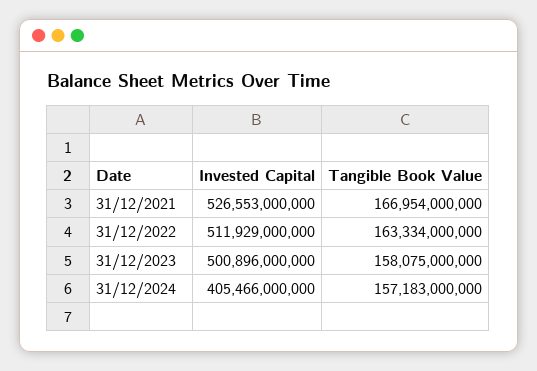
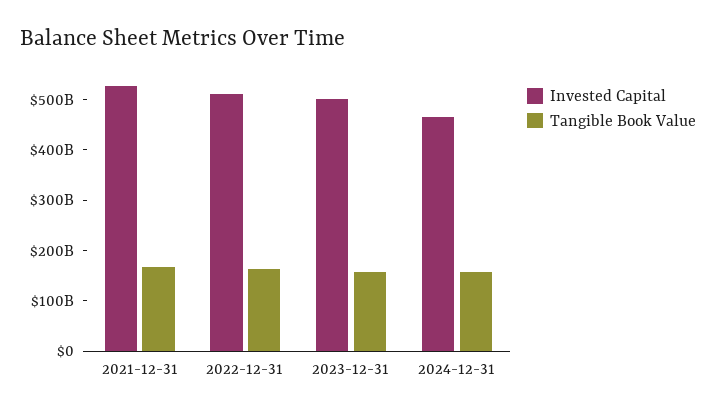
Invested Capital, 31/12/2024: 405466000000 -> 460000000000

